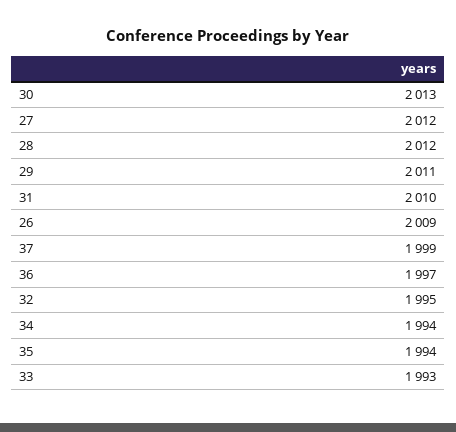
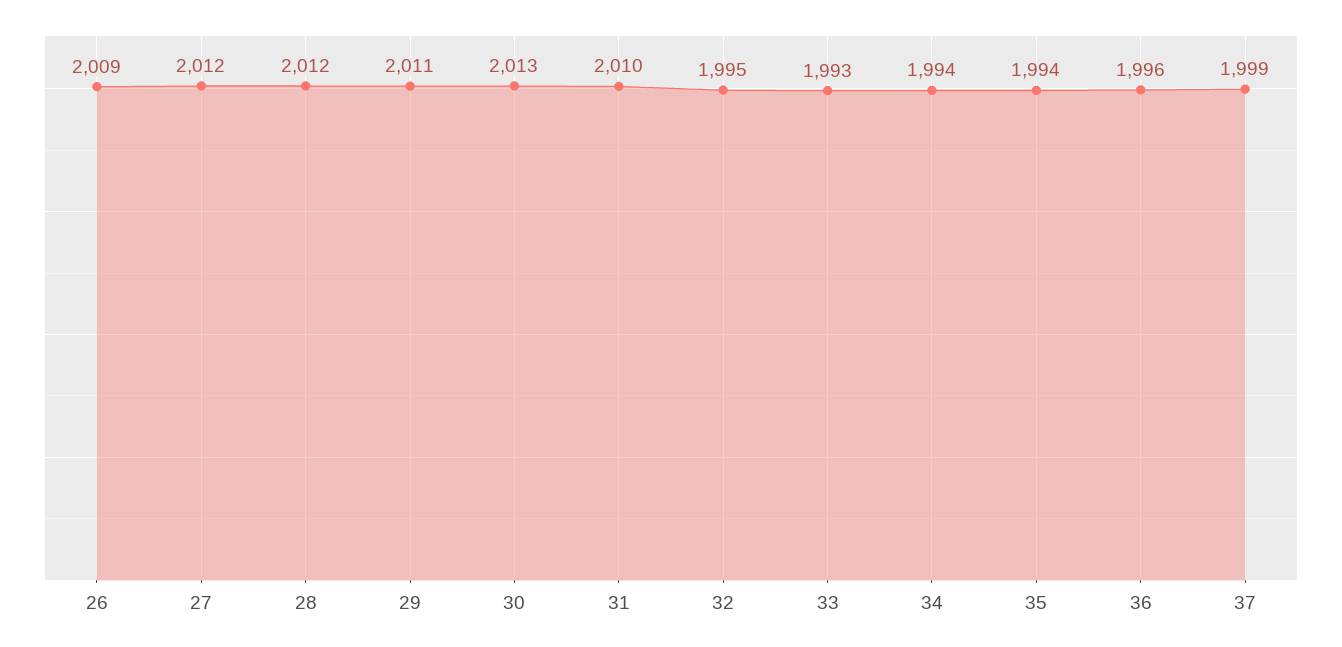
36: 1997 -> 1996

